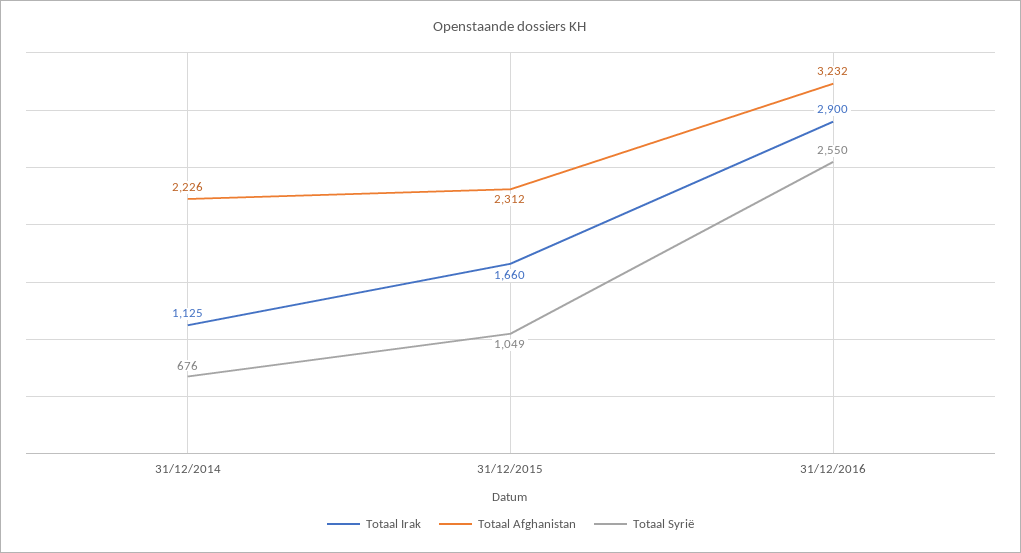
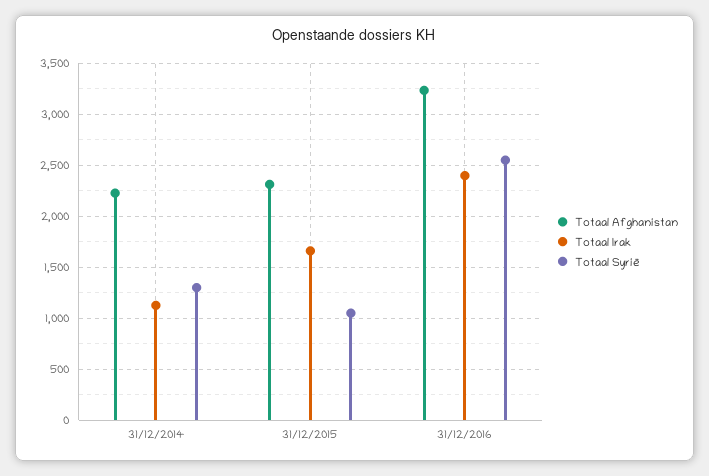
Totaal Syrië, 31/12/2014: 676 -> 1300
Totaal Irak, 31/12/2016: 2900 -> 2400

